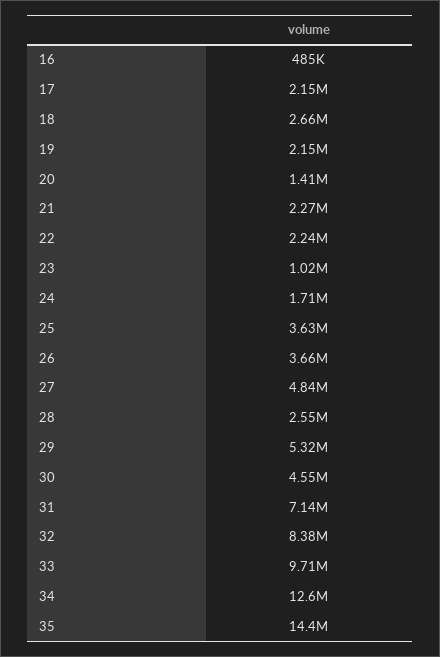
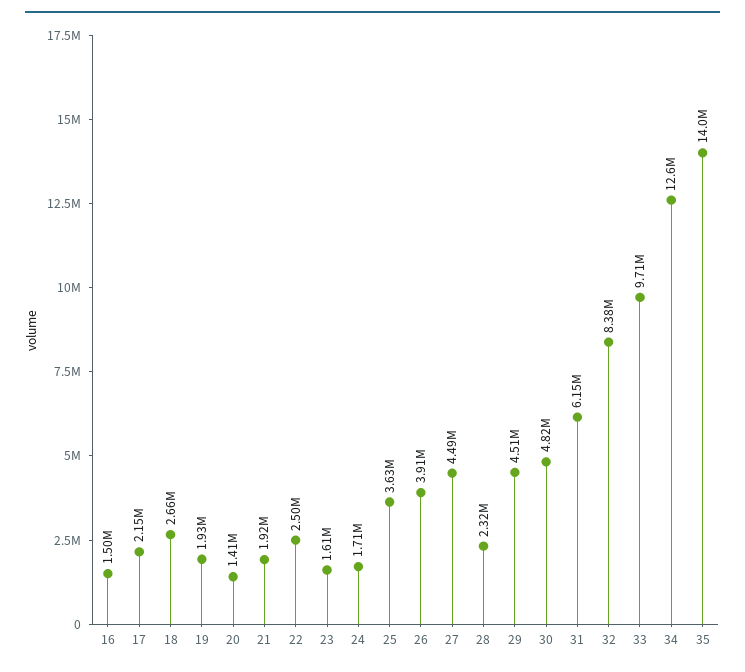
16: 485000 -> 1500000
19: 2150000 -> 1930000
21: 2270000 -> 1920000
22: 2240000 -> 2500000
23: 1020000 -> 1610000
26: 3660000 -> 3910000
27: 4840000 -> 4490000
28: 2550000 -> 2320000
29: 5320000 -> 4510000
30: 4550000 -> 4820000
31: 7140000 -> 6150000
35: 14400000 -> 14000000

